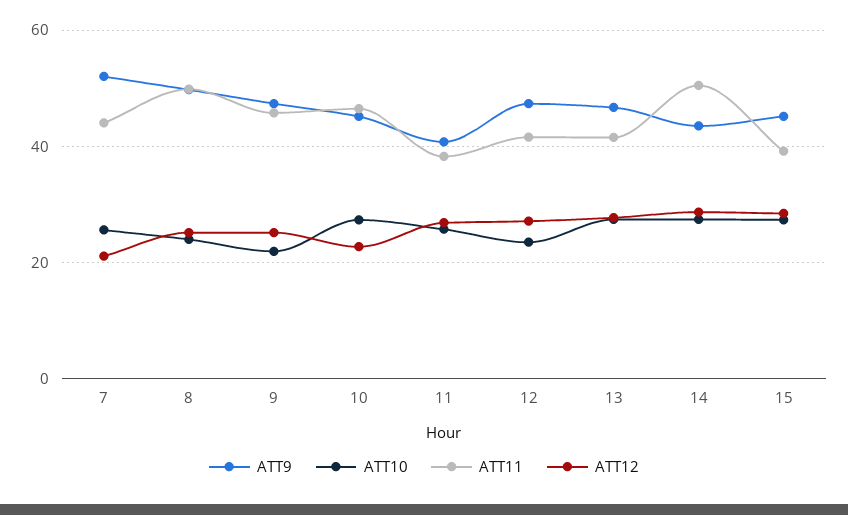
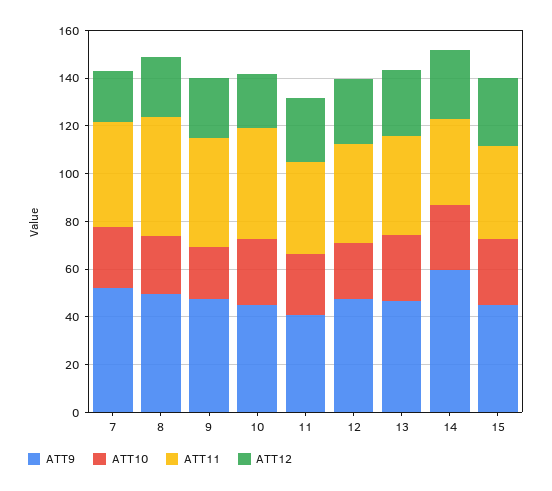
ATT9, 14: 44 -> 60
ATT11, 14: 50 -> 35

